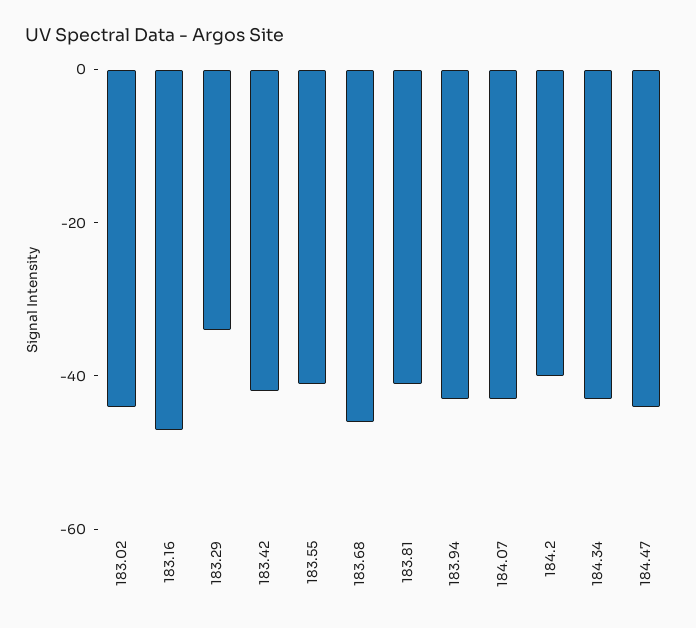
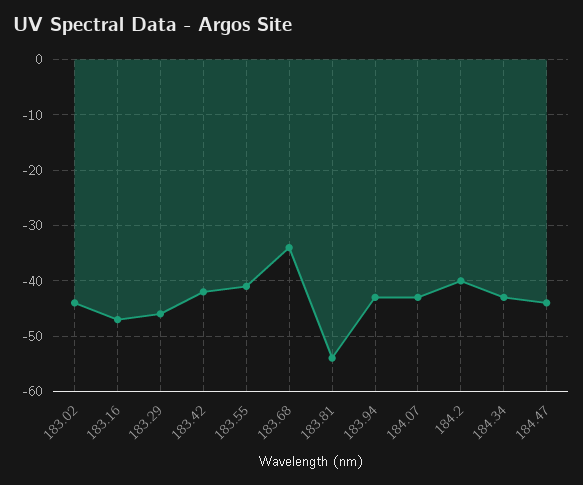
183.29: -35 -> -45
183.68: -45 -> -35
183.81: -40 -> -55

